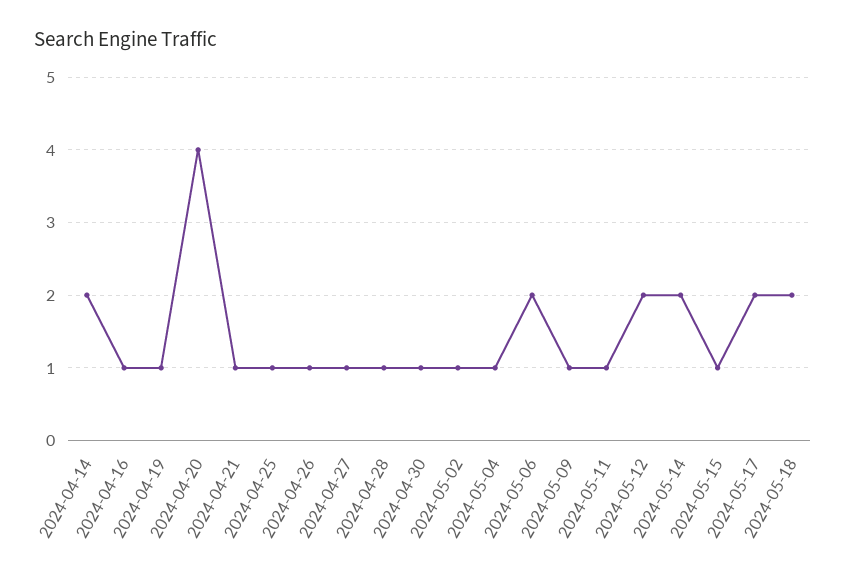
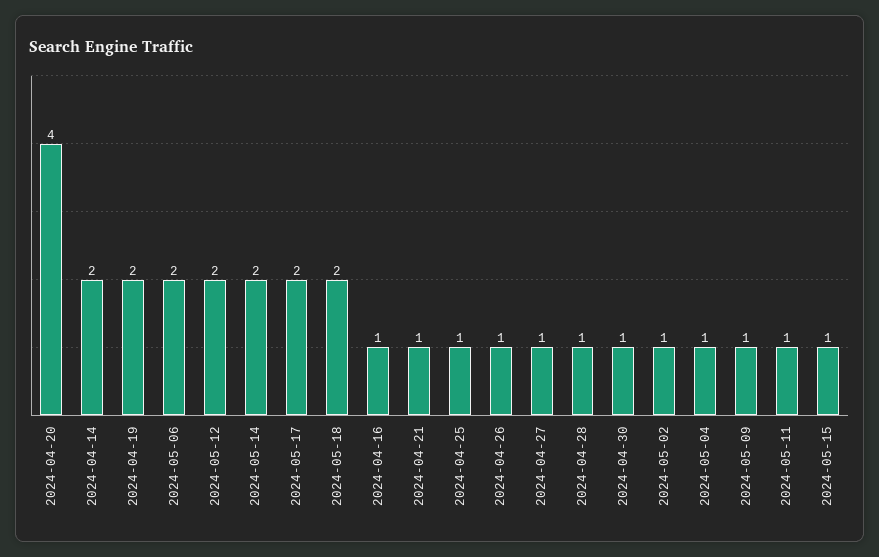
2024-04-19: 1 -> 2

